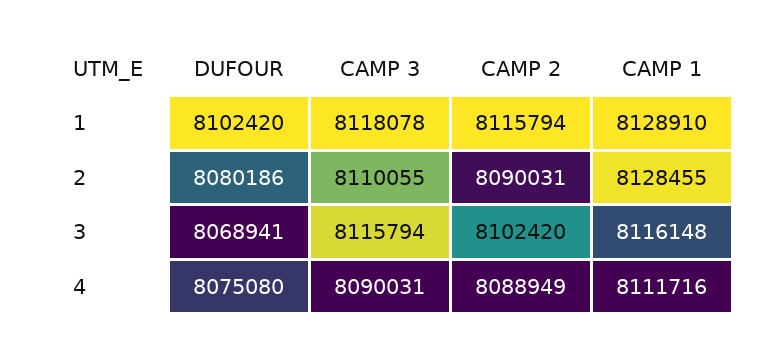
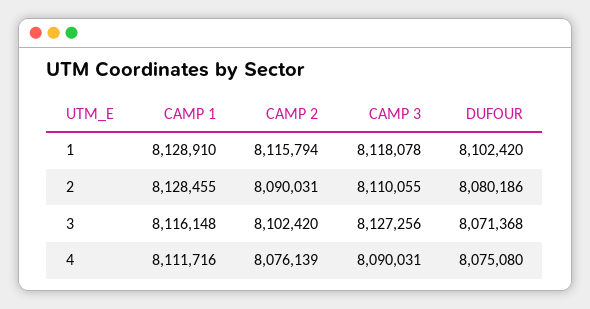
DUFOUR, 3: 8068941 -> 8071368
CAMP 3, 3: 8115794 -> 8127256
CAMP 2, 4: 8088949 -> 8076139

